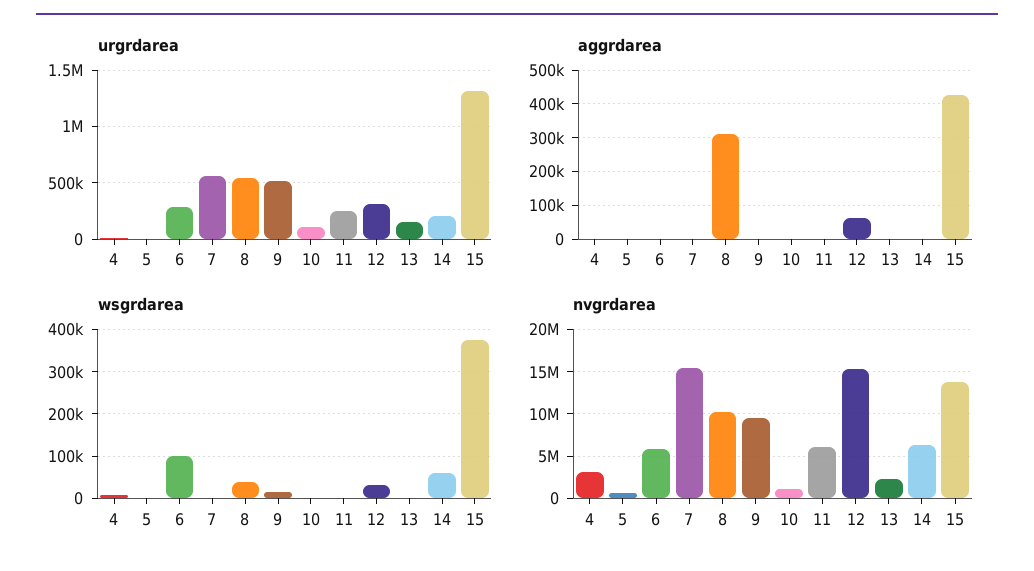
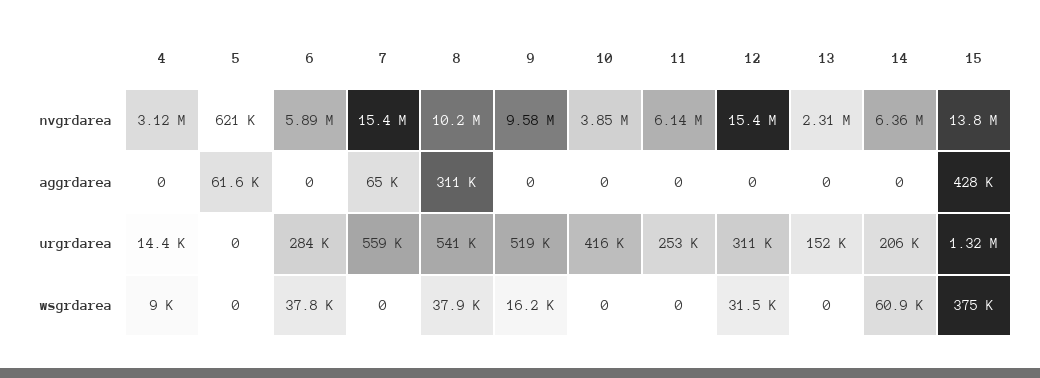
urgrdarea, 10: 100000 -> 416000
aggrdarea, 5: 0 -> 61600
aggrdarea, 7: 0 -> 65000
aggrdarea, 12: 60000 -> 0
wsgrdarea, 6: 100000 -> 37800
nvgrdarea, 10: 1000000 -> 3850000

